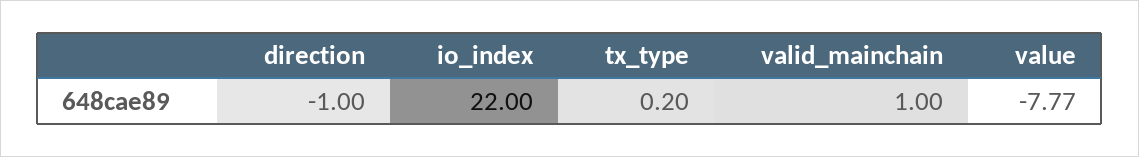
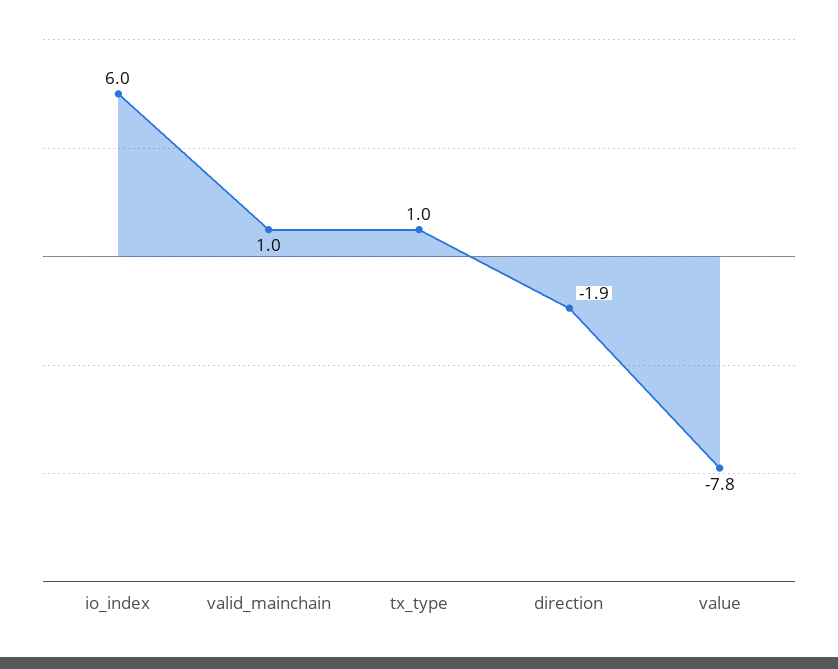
direction: -1 -> -1.9
io_index: 22 -> 6
tx_type: 0.2 -> 1

